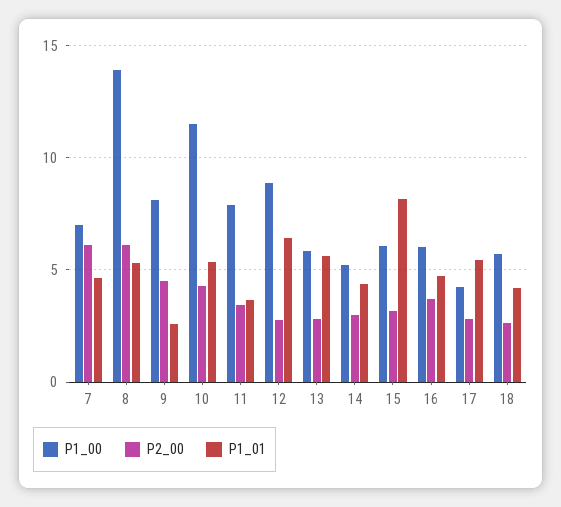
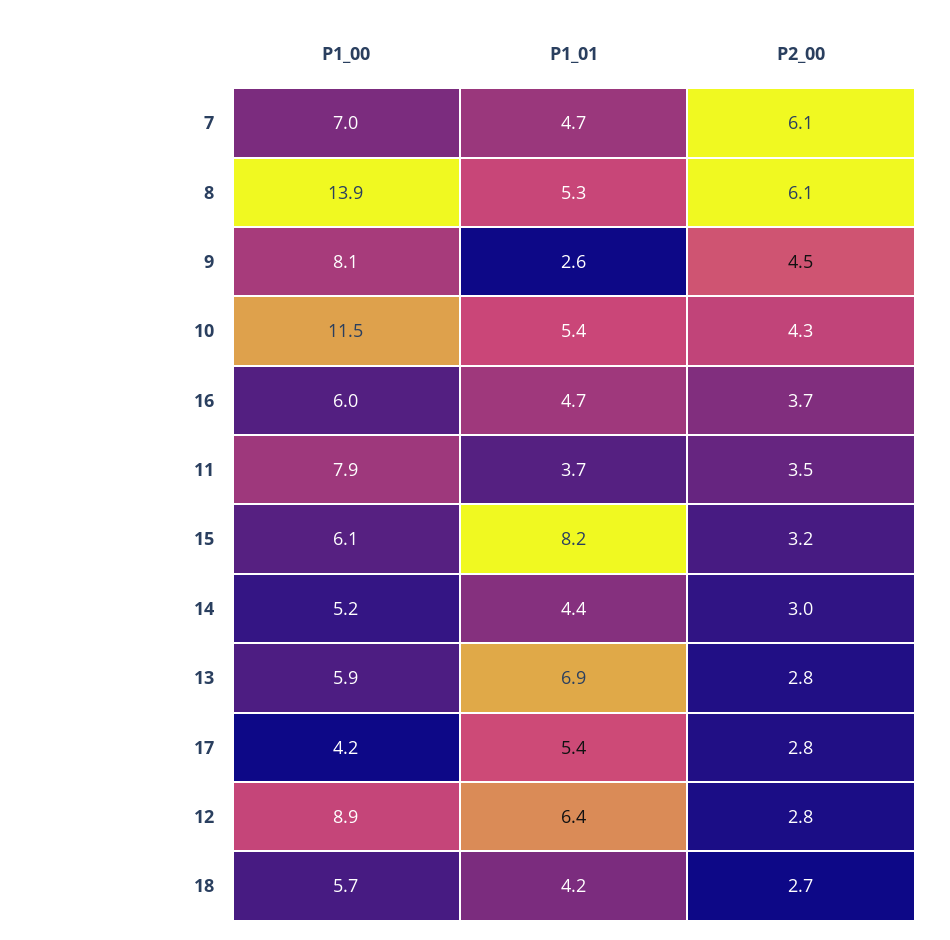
P1_01, 13: 5.5 -> 6.9

